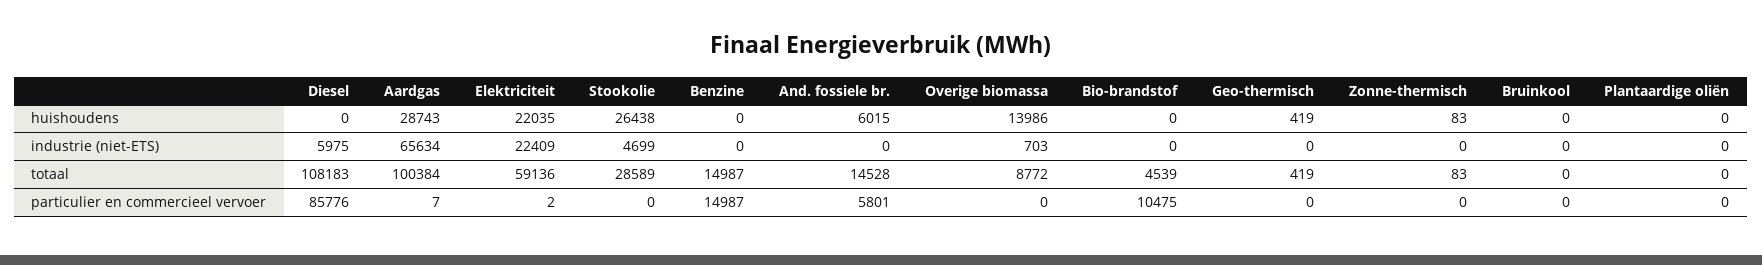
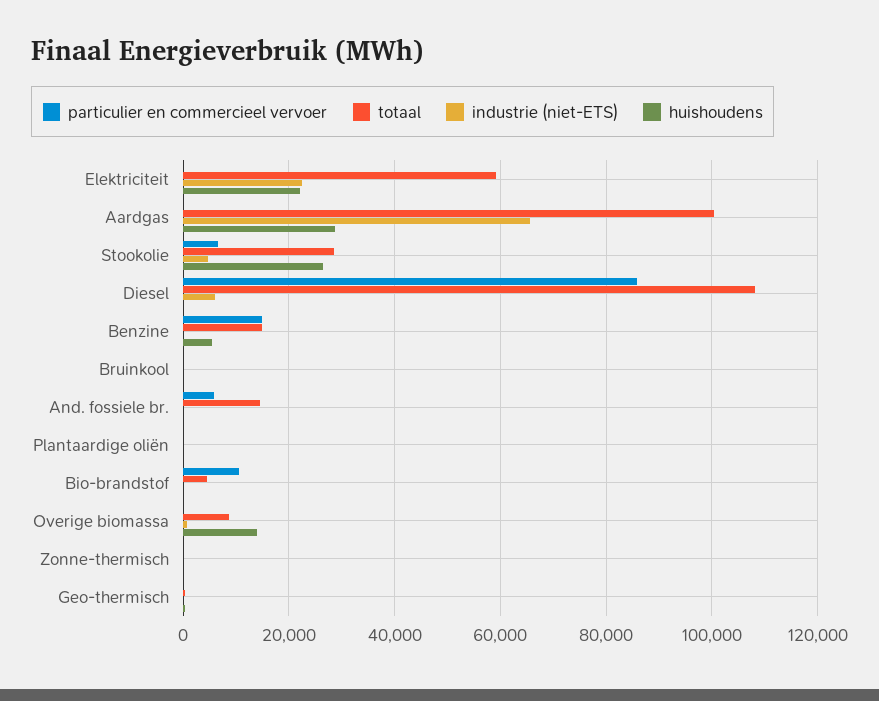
huishoudens, Benzine: 0 -> 6000
huishoudens, And. fossiele br.: 6015 -> 0
particulier en commercieel vervoer, Stookolie: 0 -> 6000

